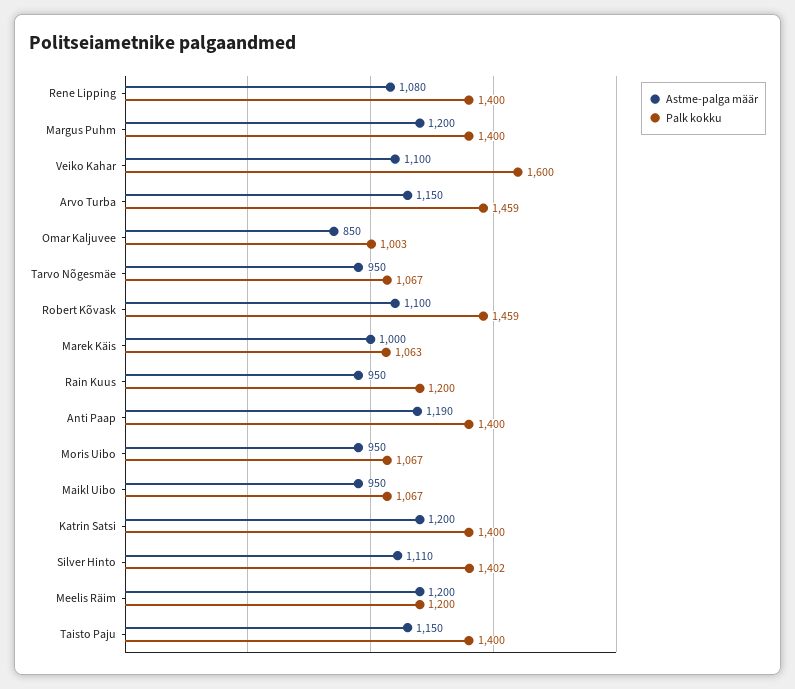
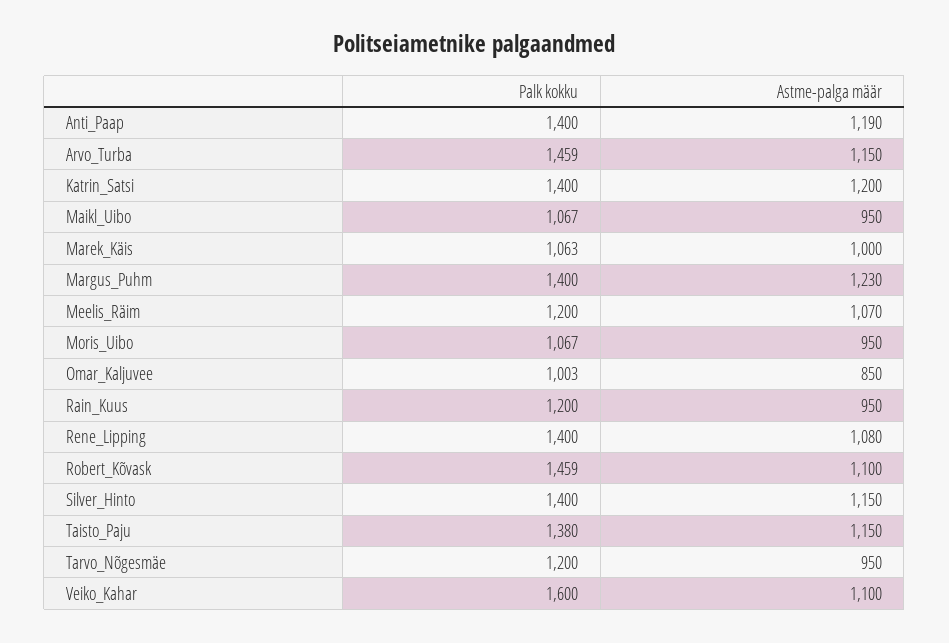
Astme-palga määr, Margus Puhm: 1200 -> 1230
Palk kokku, Tarvo Nõgesmäe: 1067 -> 1200
Astme-palga määr, Silver Hinto: 1110 -> 1150
Palk kokku, Silver Hinto: 1402 -> 1400
Astme-palga määr, Meelis Räim: 1200 -> 1070
Palk kokku, Taisto Paju: 1400 -> 1380

